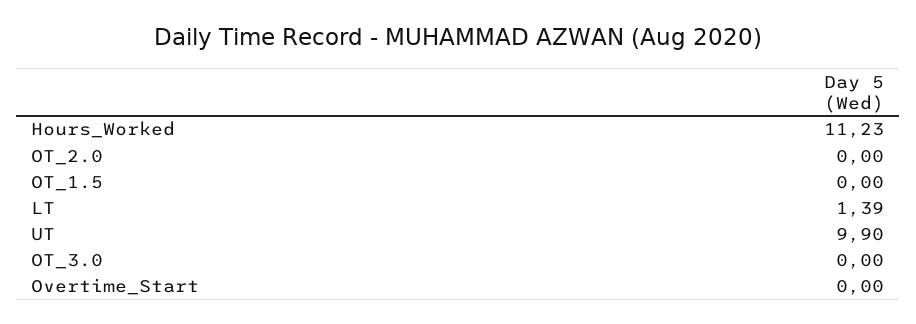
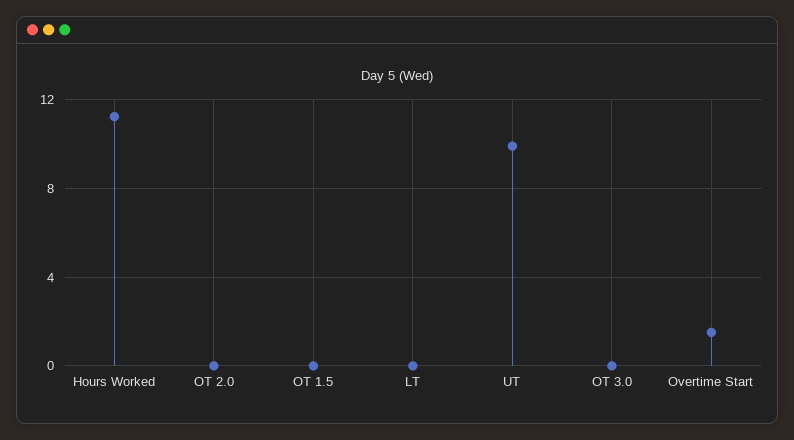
LT: 1.39 -> 0
Overtime_Start: 0 -> 1.5

